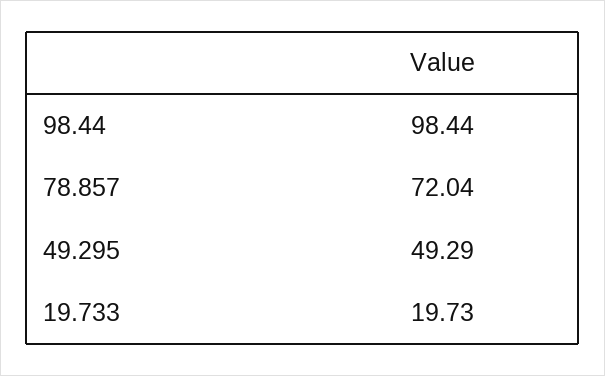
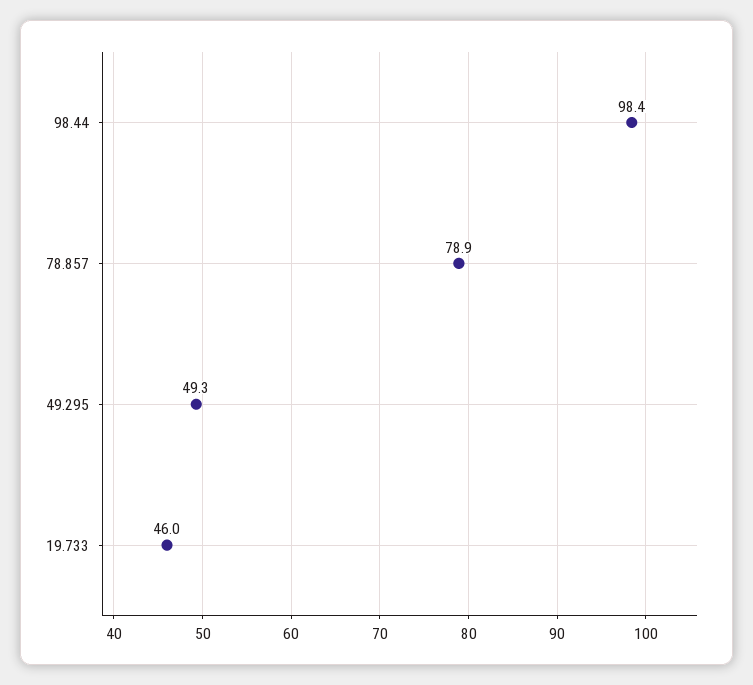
78.857: 72.04 -> 78.9
19.733: 19.73 -> 46

